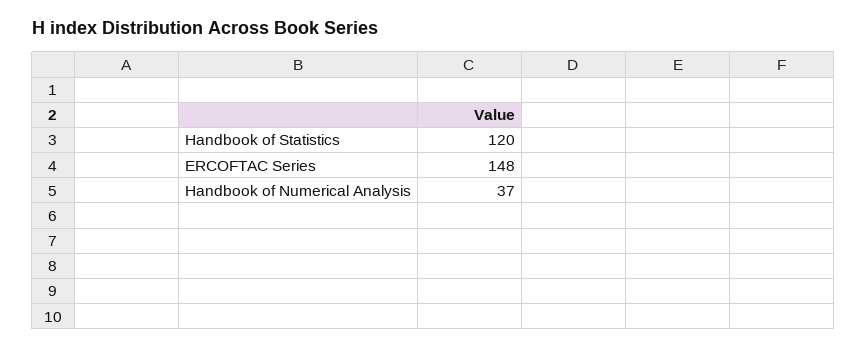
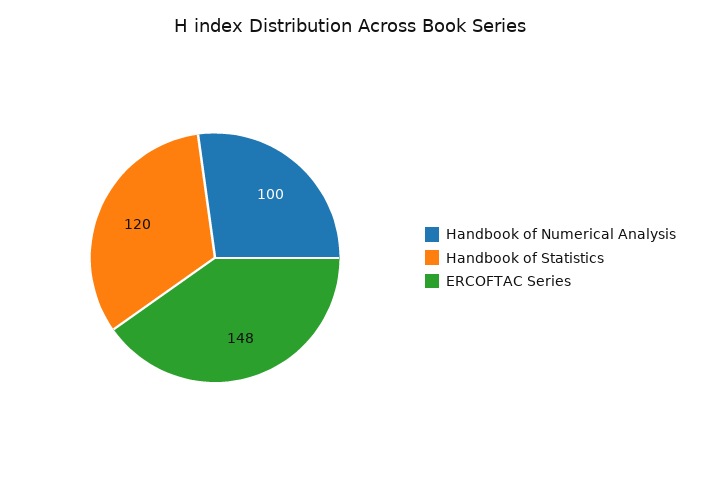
Handbook of Numerical Analysis: 37 -> 100

